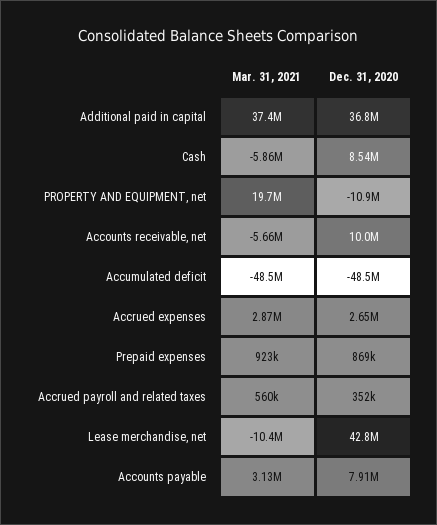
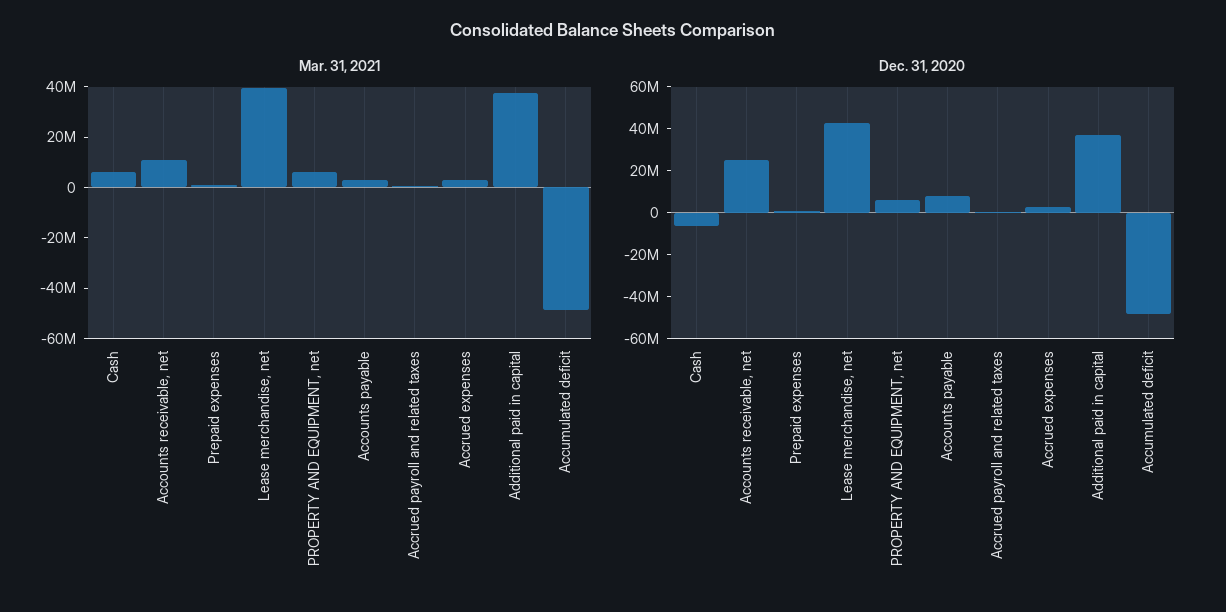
Mar. 31, 2021, Cash: -5860000 -> 5000000
Dec. 31, 2020, Cash: 8540000 -> -5000000
Mar. 31, 2021, PROPERTY AND EQUIPMENT, net: 19700000 -> 5000000
Dec. 31, 2020, PROPERTY AND EQUIPMENT, net: -10900000 -> 5000000
Mar. 31, 2021, Accounts receivable, net: -5660000 -> 10000000
Dec. 31, 2020, Accounts receivable, net: 10000000 -> 25000000
Mar. 31, 2021, Lease merchandise, net: -10400000 -> 40000000

